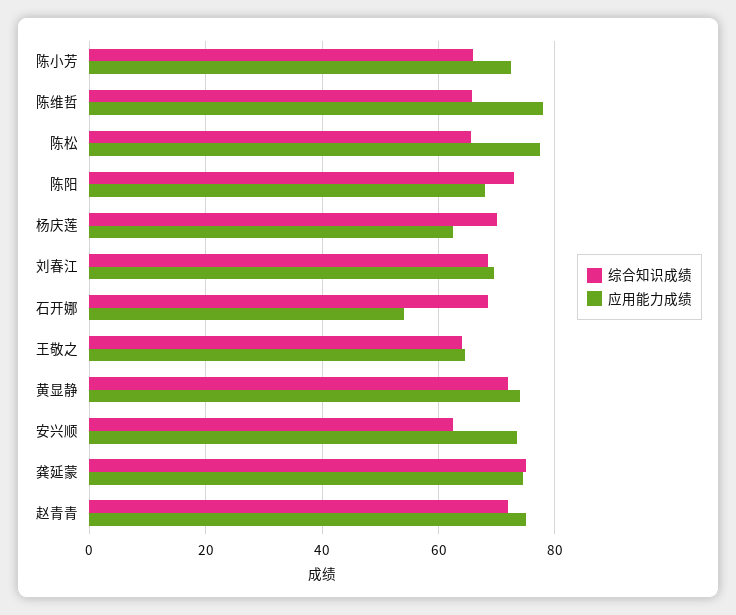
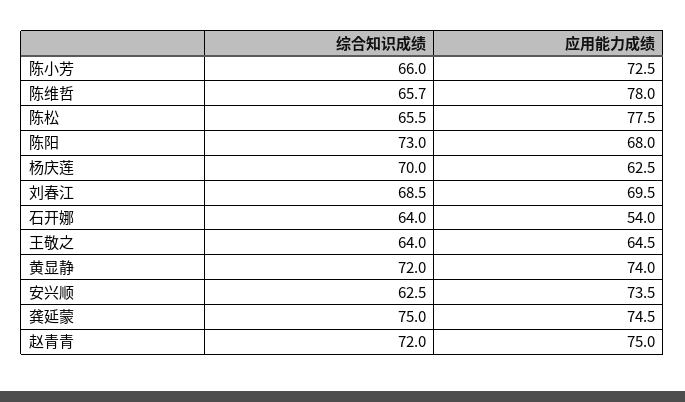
综合知识成绩, 石开娜: 68 -> 64

